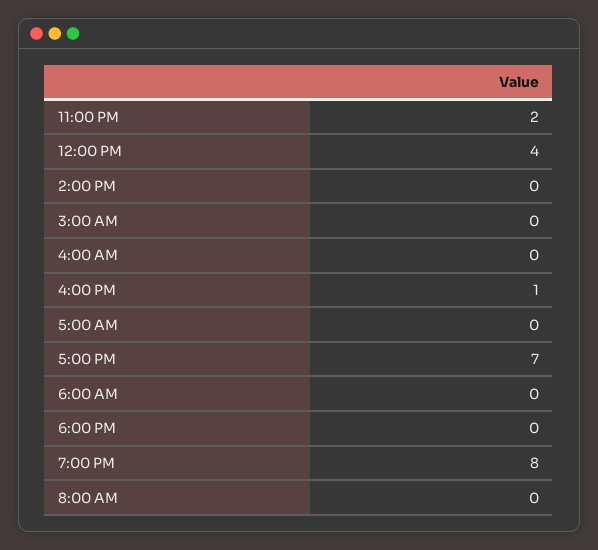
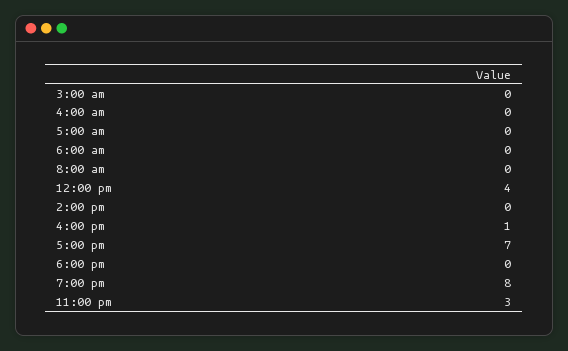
11:00 PM: 2 -> 3

